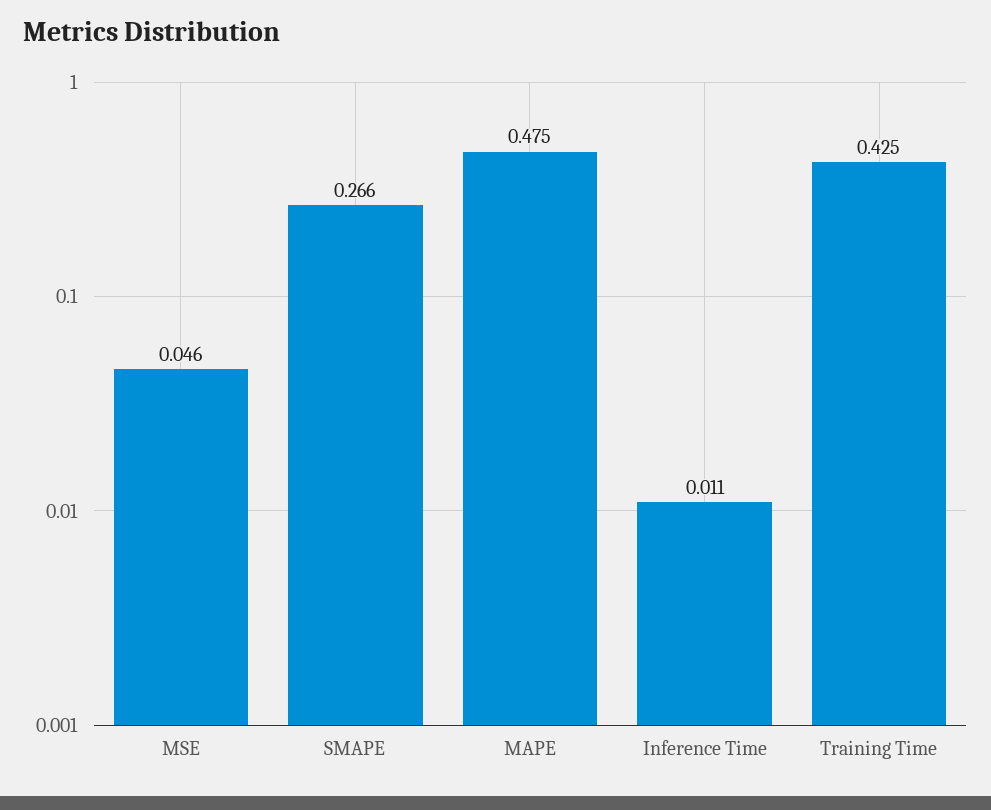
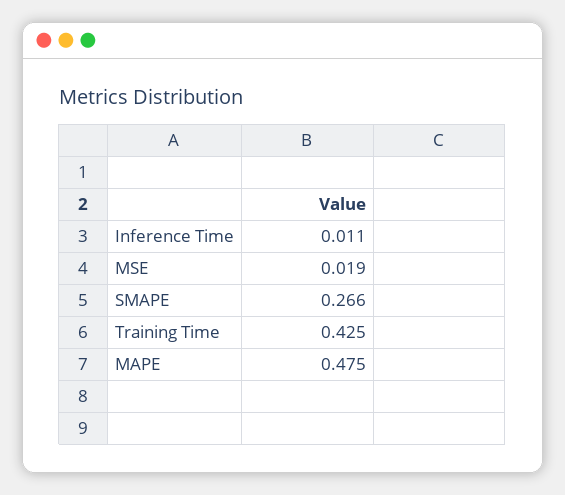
MSE: 0.046 -> 0.019

